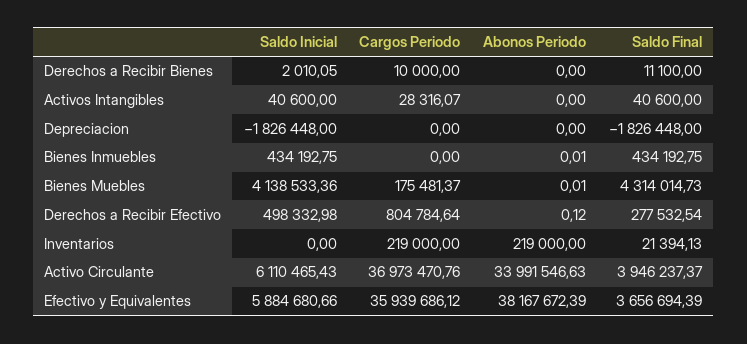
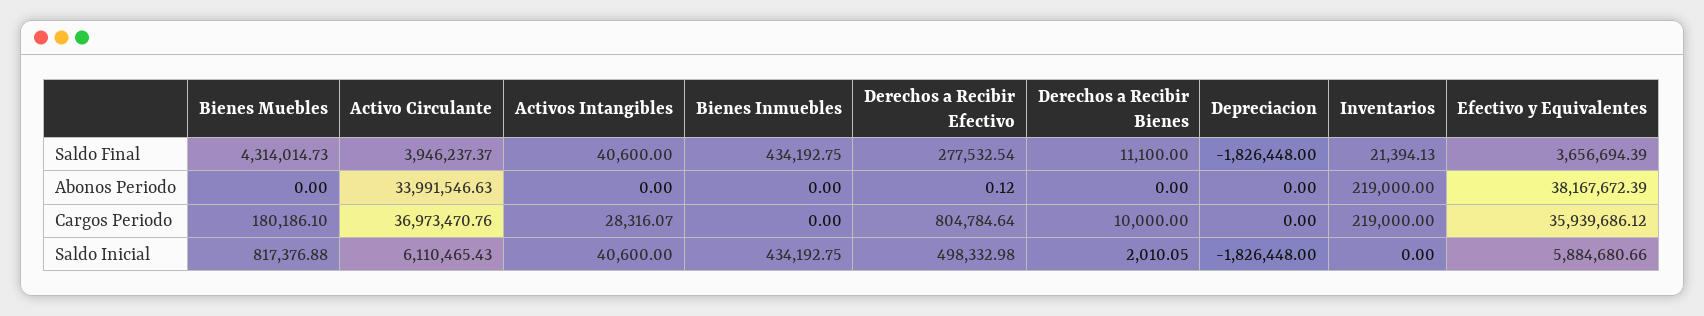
Abonos Periodo, Bienes Inmuebles: 0.01 -> 0
Saldo Inicial, Bienes Muebles: 4138533.36 -> 817376.88
Cargos Periodo, Bienes Muebles: 175481.37 -> 180186.1
Abonos Periodo, Bienes Muebles: 0.01 -> 0

